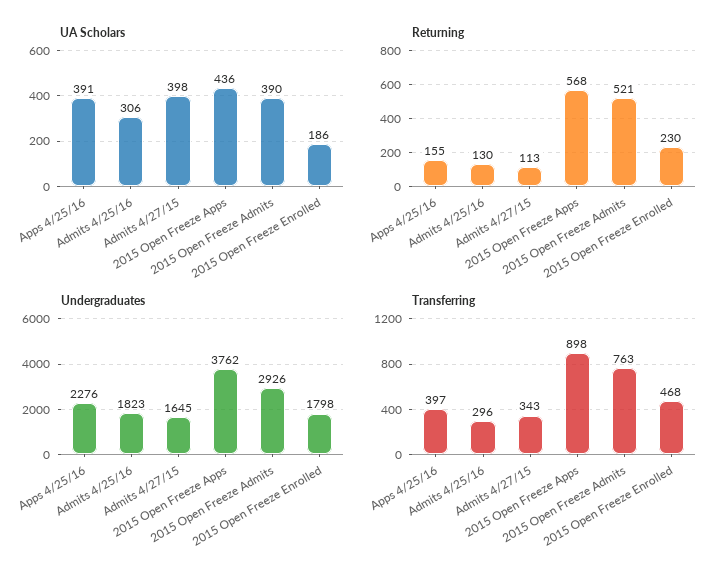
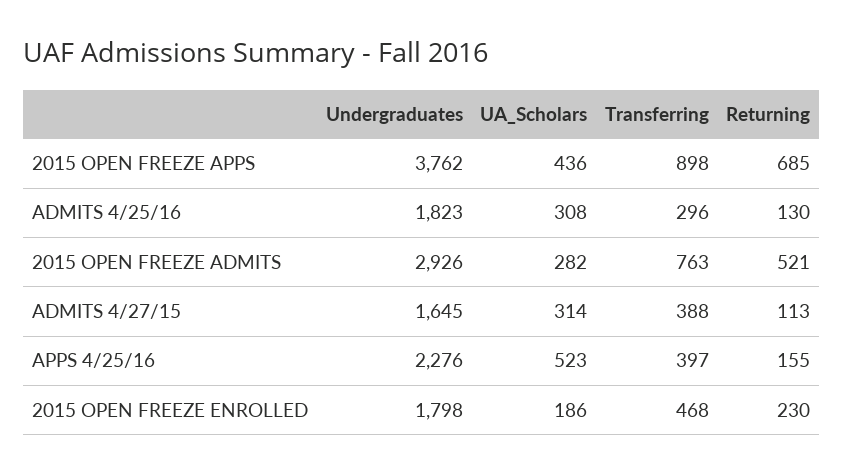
UA Scholars, Apps 4/25/16: 391 -> 523
UA Scholars, Admits 4/25/16: 306 -> 308
UA Scholars, Admits 4/27/15: 398 -> 314
UA Scholars, 2015 Open Freeze Admits: 390 -> 282
Returning, 2015 Open Freeze Apps: 568 -> 685
Transferring, Admits 4/27/15: 343 -> 388

